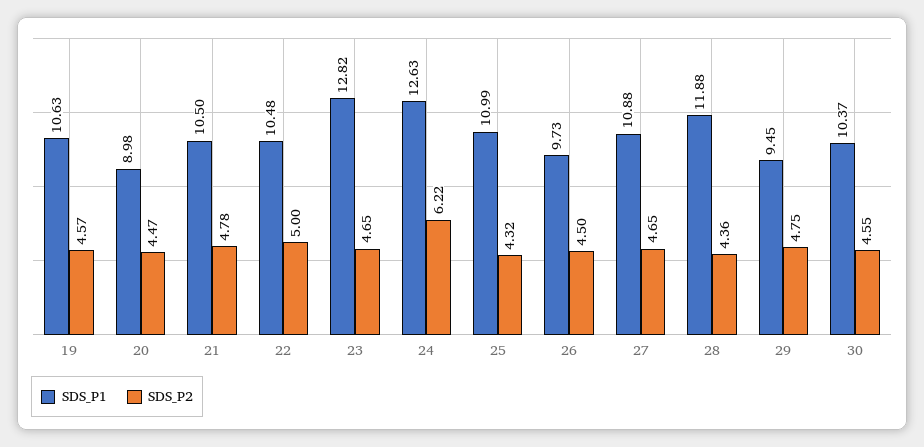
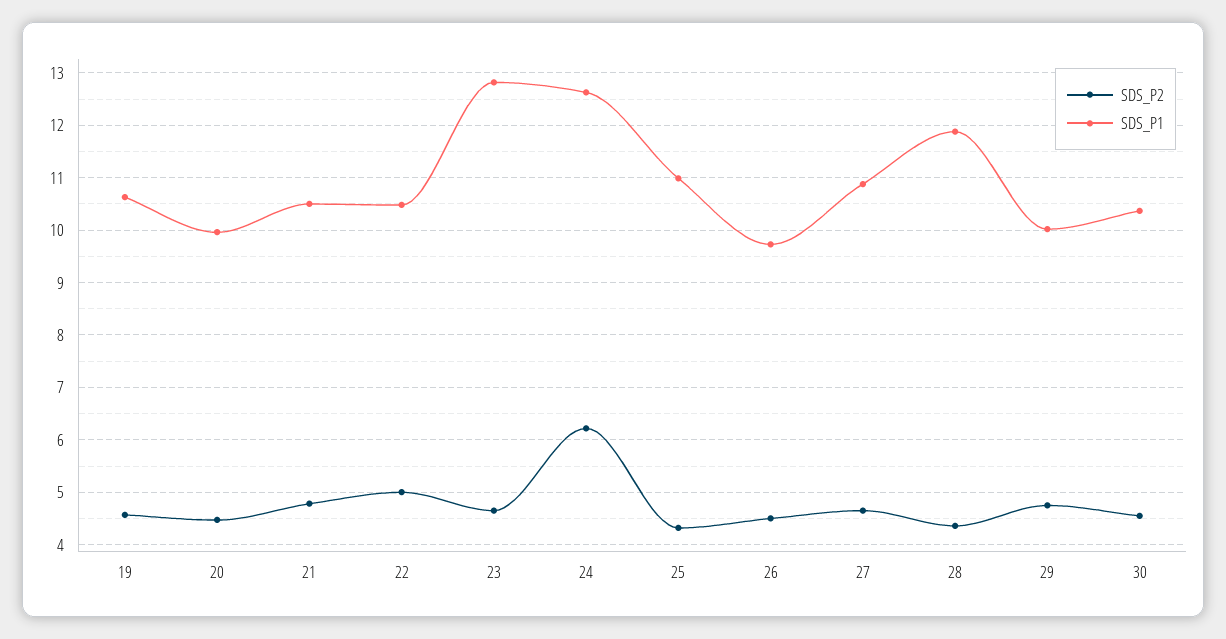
SDS_P1, 20: 8.98 -> 10
SDS_P1, 29: 9.45 -> 10

